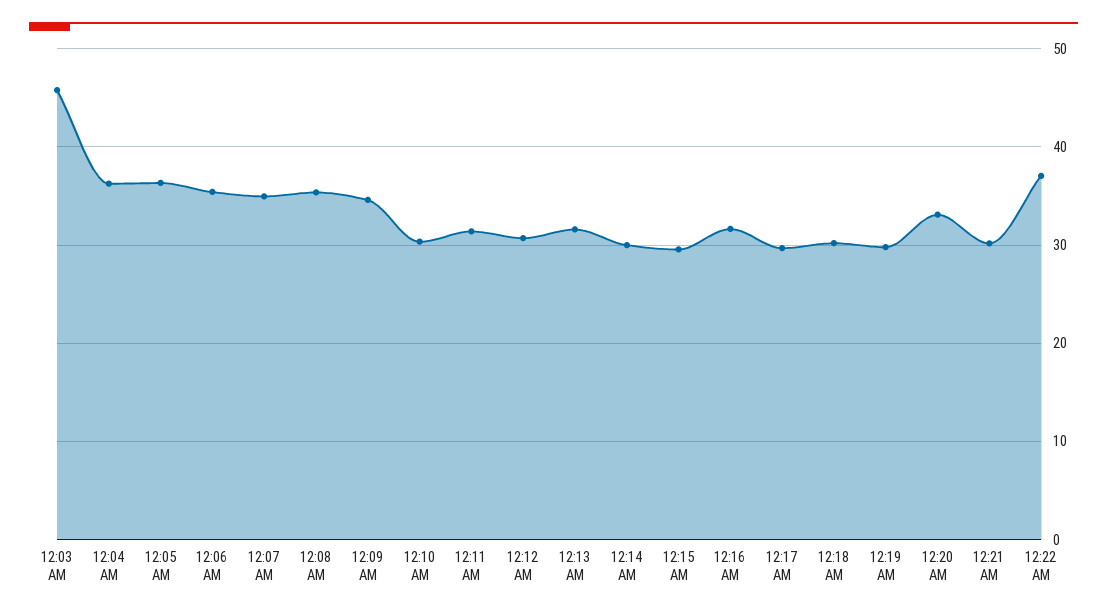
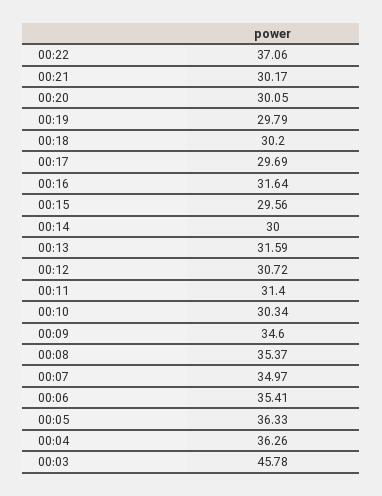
12:20 AM: 33 -> 30.05

